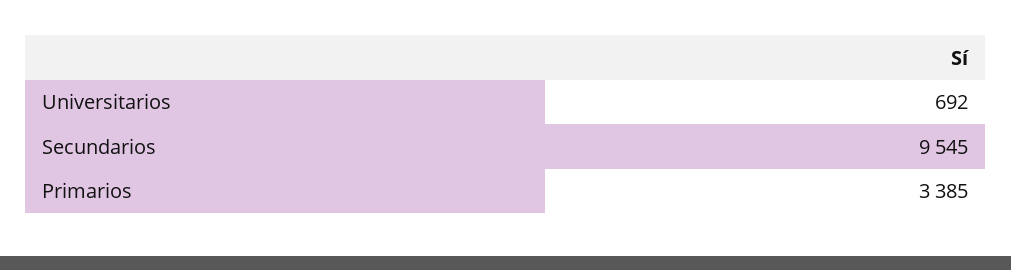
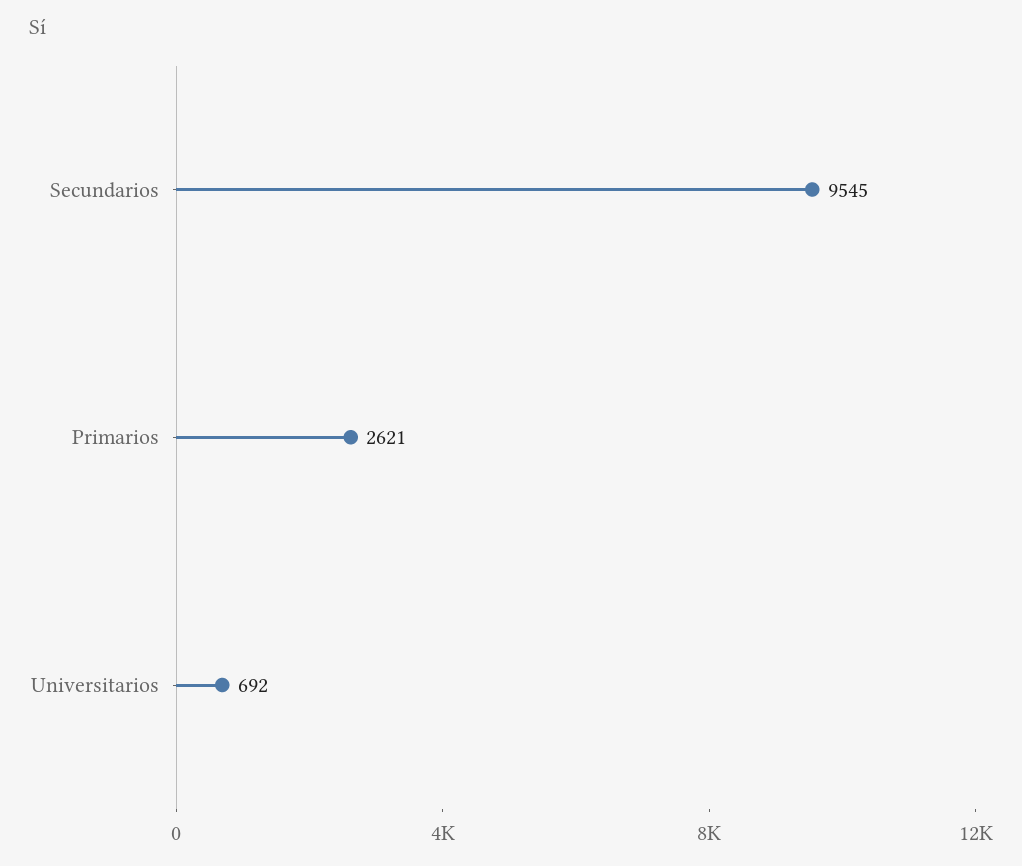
Primarios: 3385 -> 2621

